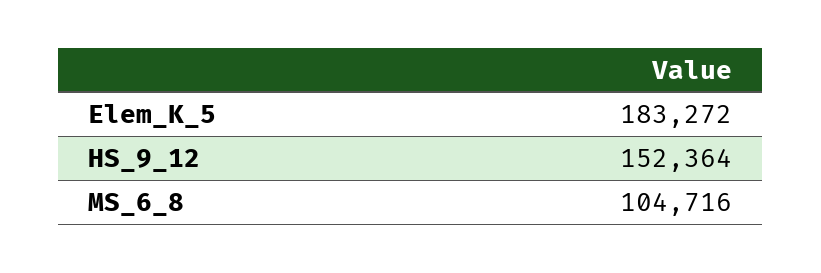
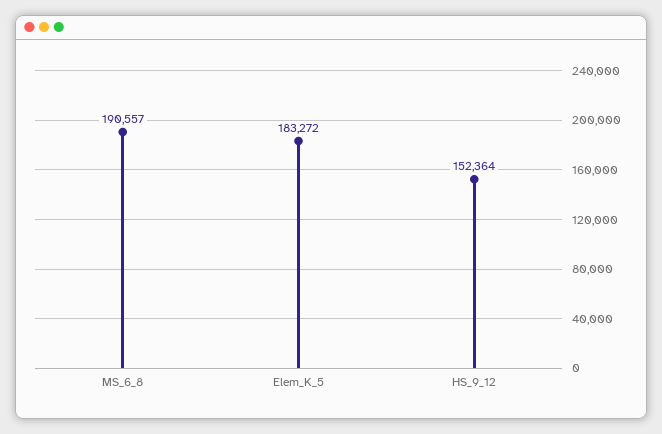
MS_6_8: 104716 -> 190557

